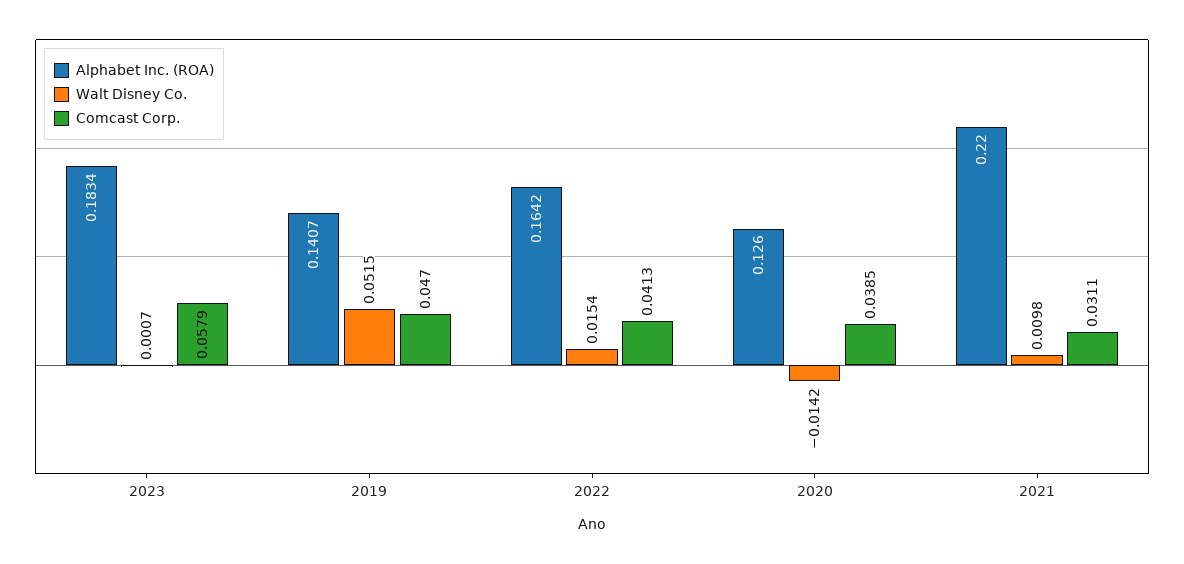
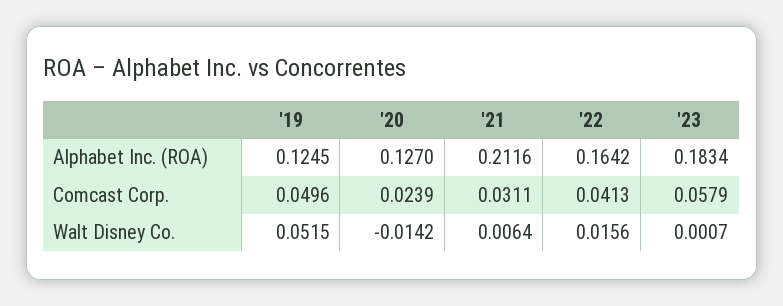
Alphabet Inc. (ROA), 2019: 0.1407 -> 0.1245
Comcast Corp., 2019: 0.047 -> 0.0496
Walt Disney Co., 2022: 0.0154 -> 0.0156
Alphabet Inc. (ROA), 2020: 0.126 -> 0.127
Comcast Corp., 2020: 0.0385 -> 0.0239
Alphabet Inc. (ROA), 2021: 0.22 -> 0.2116
Walt Disney Co., 2021: 0.0098 -> 0.0064

